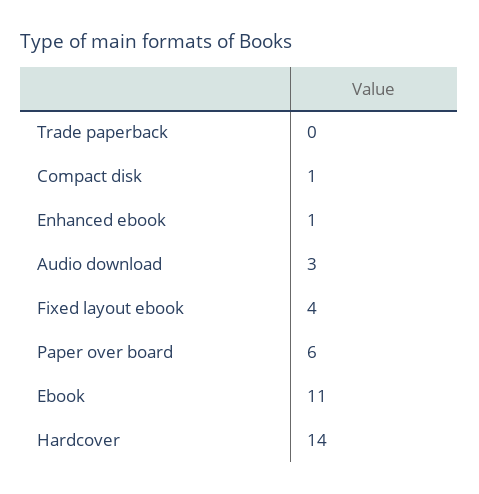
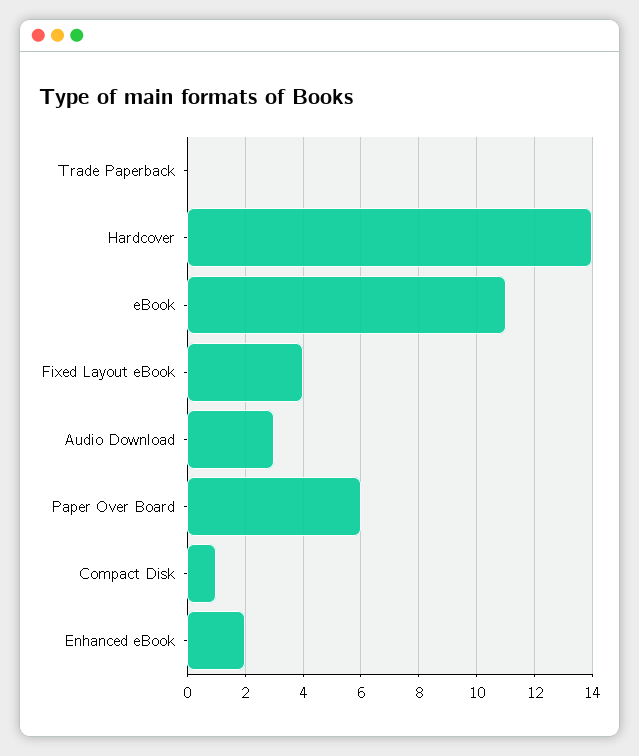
Enhanced ebook: 1 -> 2

